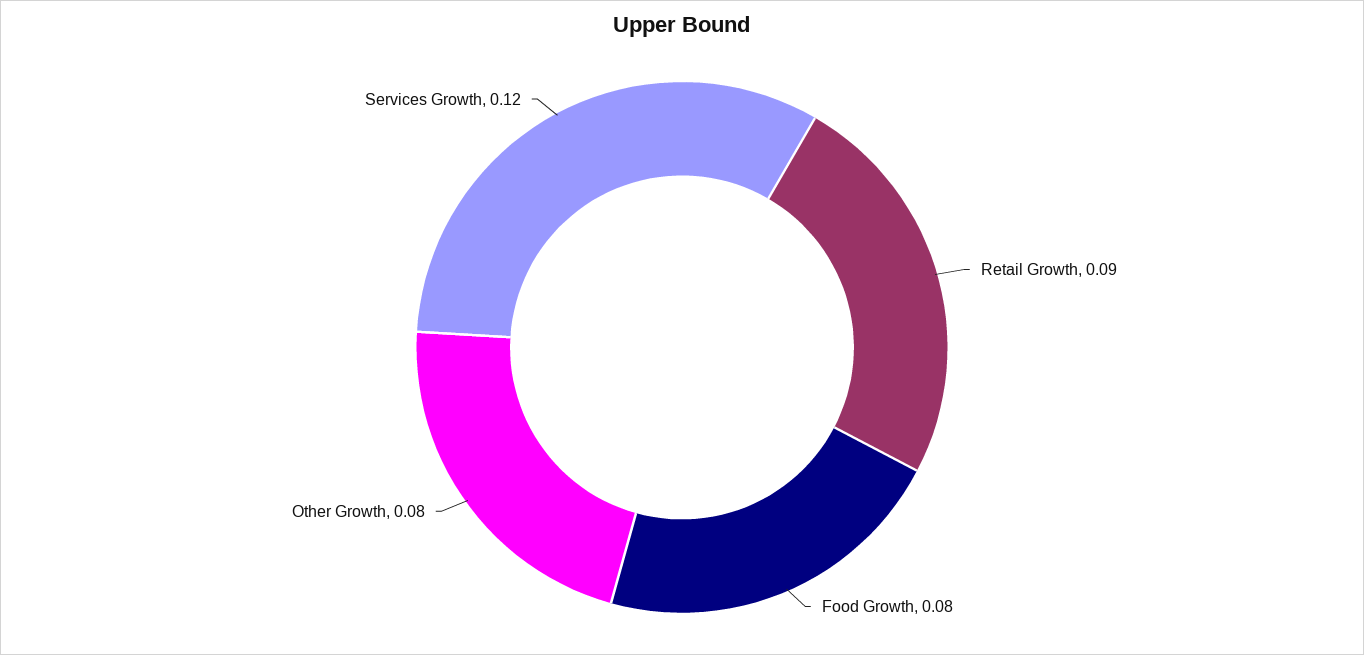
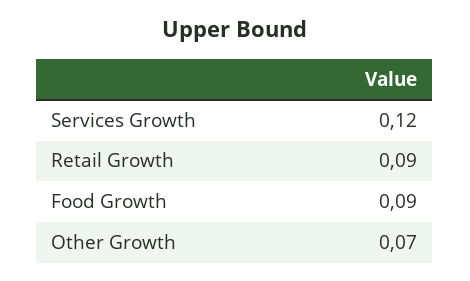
Food Growth: 0.08 -> 0.09
Other Growth: 0.08 -> 0.07

